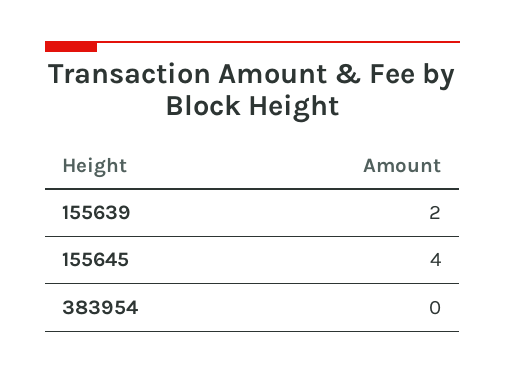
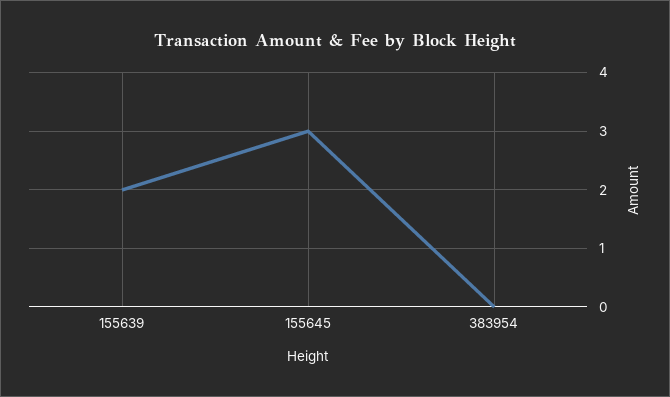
155645: 4 -> 3

